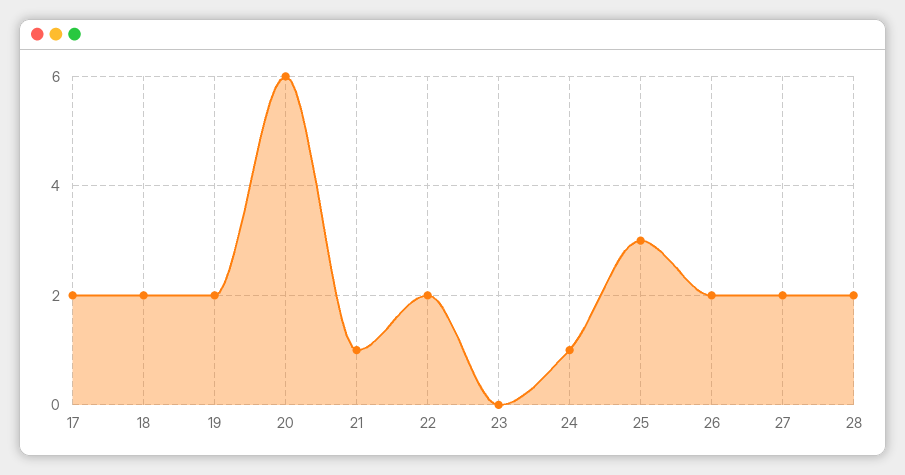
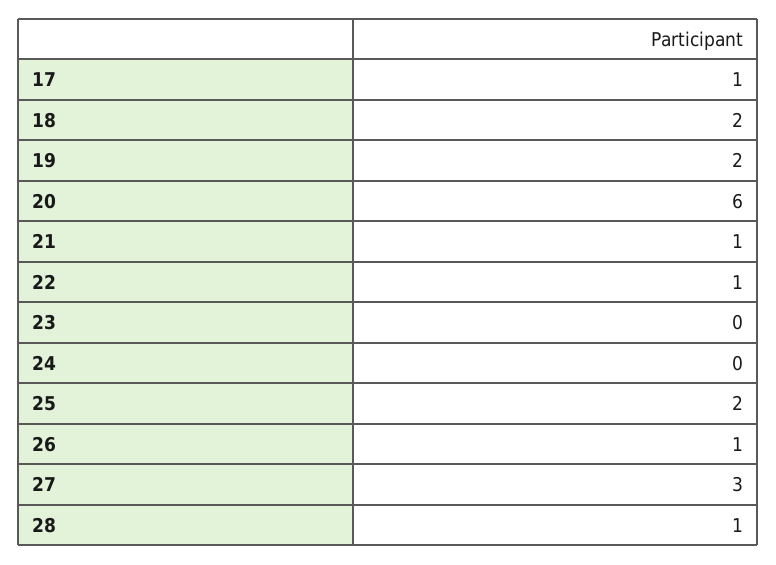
17: 2 -> 1
22: 2 -> 1
24: 1 -> 0
25: 3 -> 2
26: 2 -> 1
27: 2 -> 3
28: 2 -> 1

